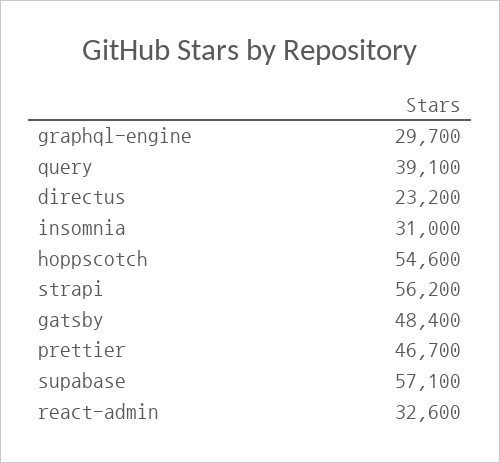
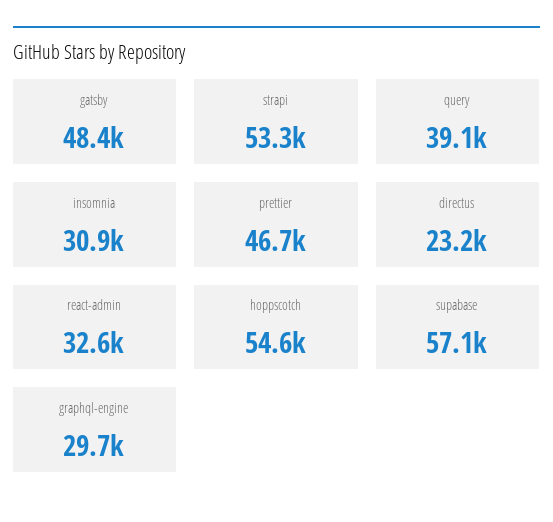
insomnia: 31000 -> 30900
strapi: 56200 -> 53300

